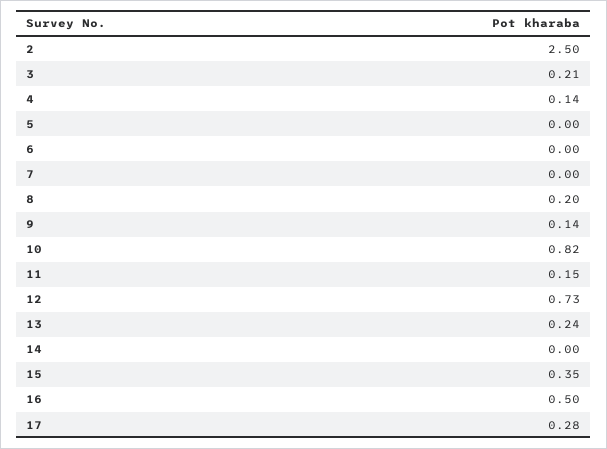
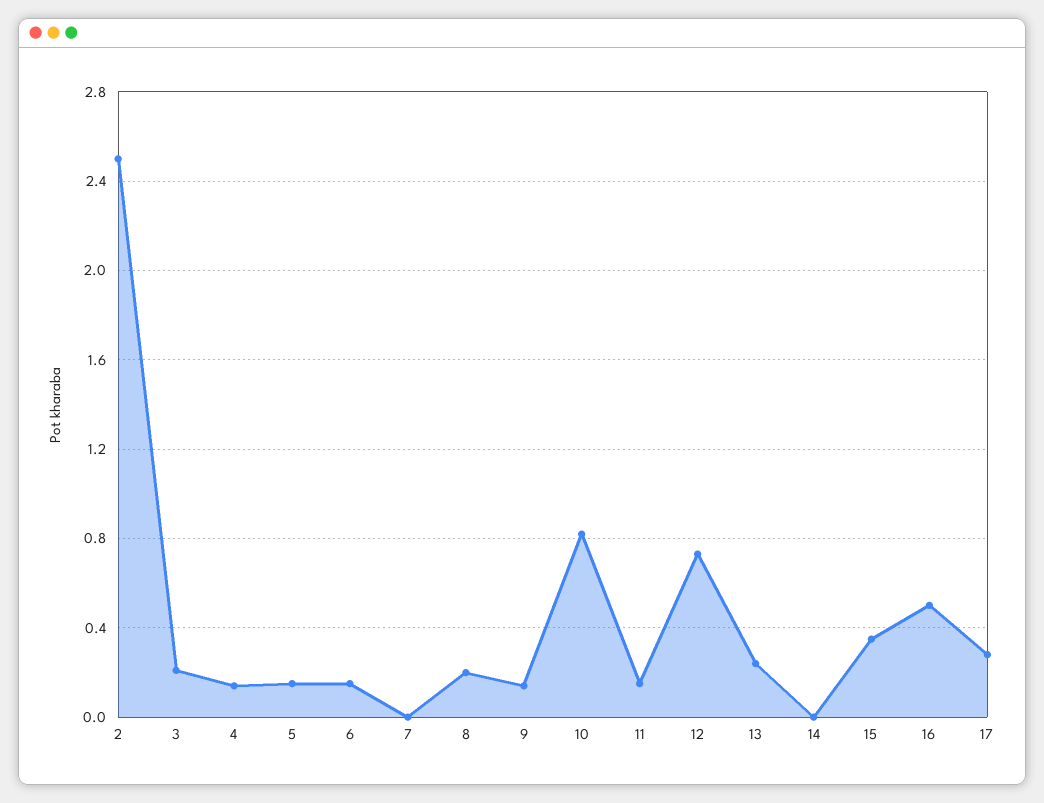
5: 0 -> 0.15
6: 0 -> 0.15

